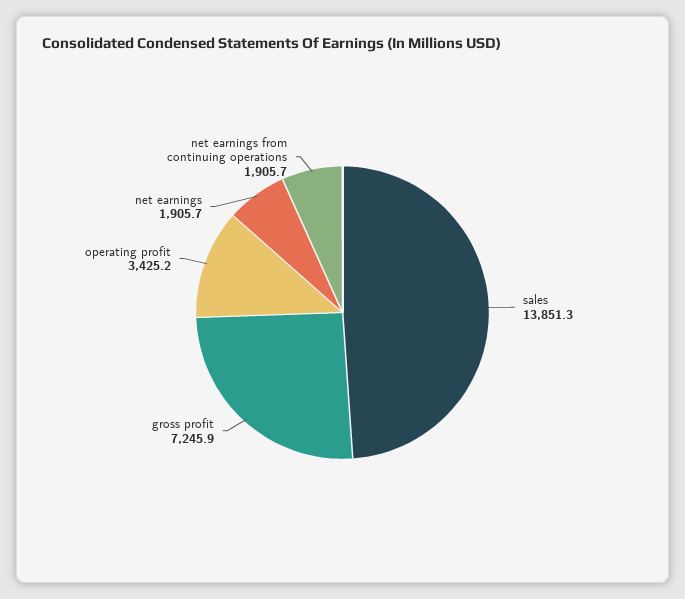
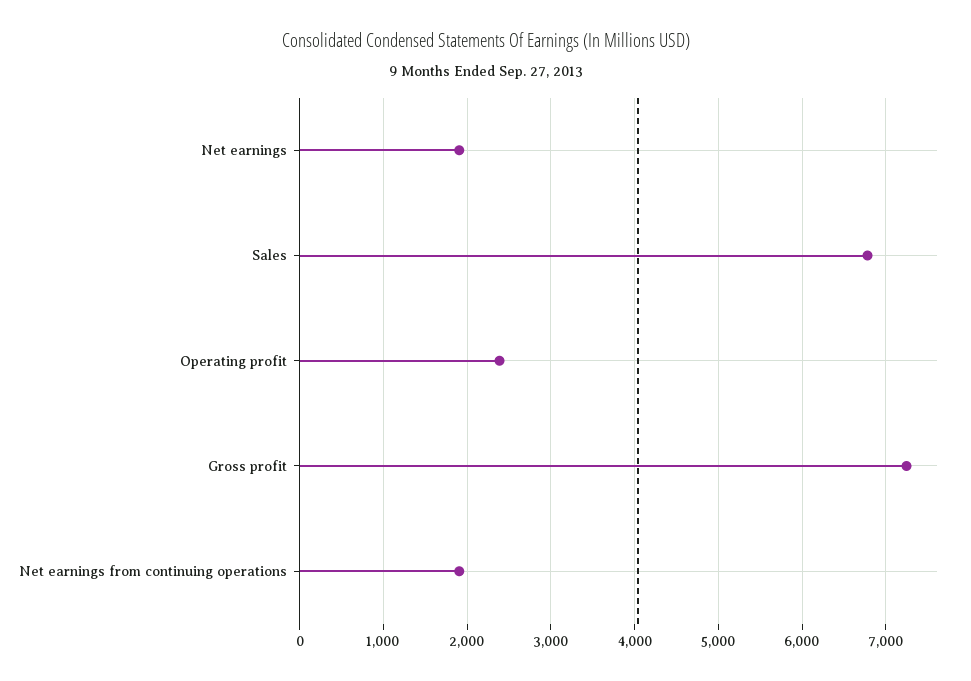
sales: 13851.3 -> 6800
operating profit: 3425.2 -> 2400

